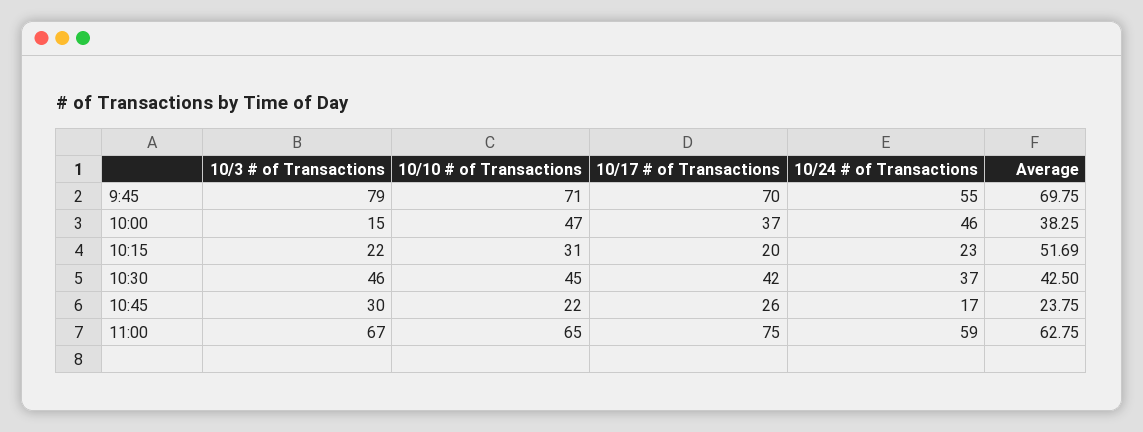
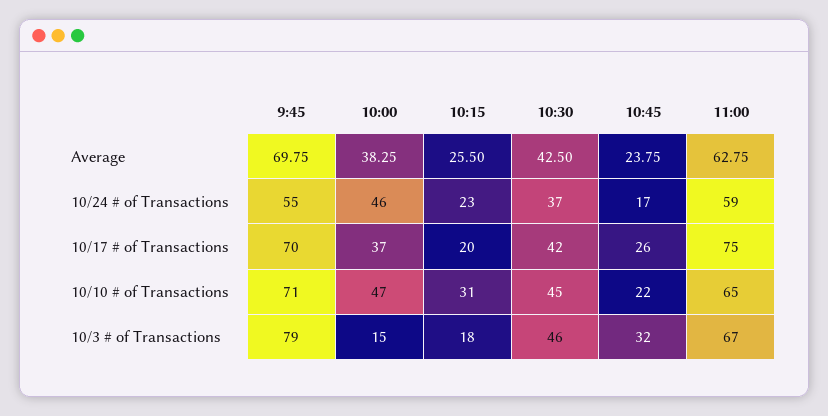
10/3 # of Transactions, 10:15: 22 -> 18
Average, 10:15: 51.69 -> 25.5
10/3 # of Transactions, 10:45: 30 -> 32

